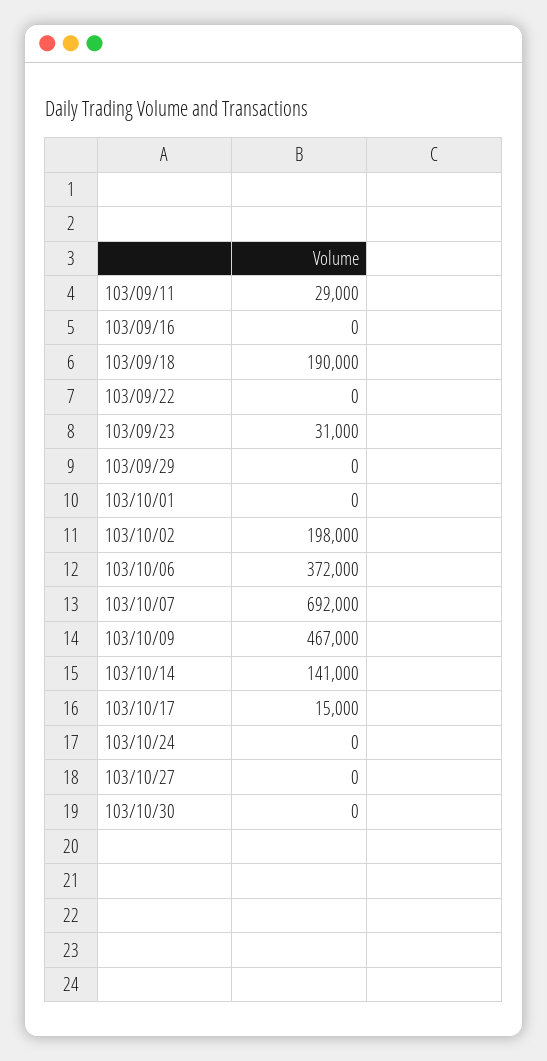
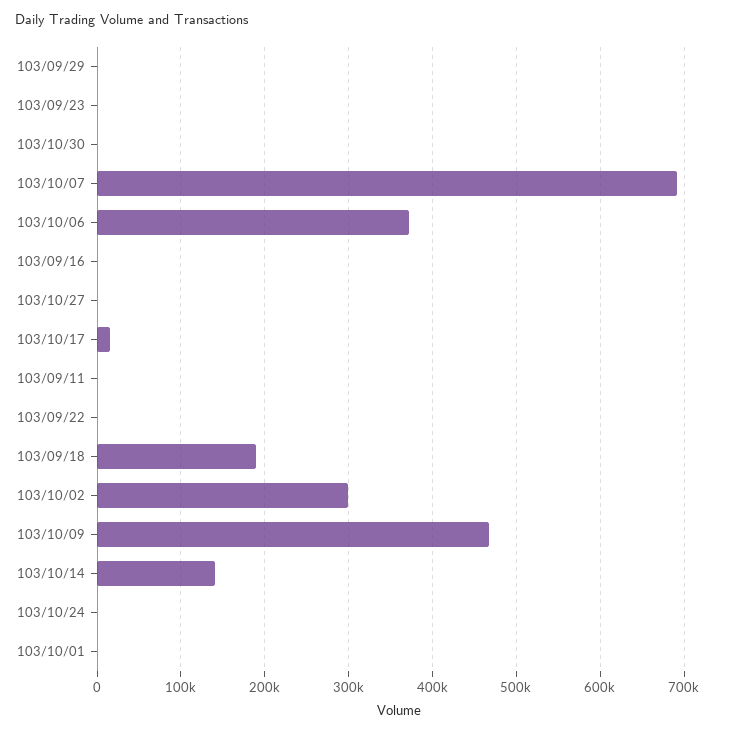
103/09/11: 29000 -> 0
103/09/23: 31000 -> 0
103/10/02: 198000 -> 300000

